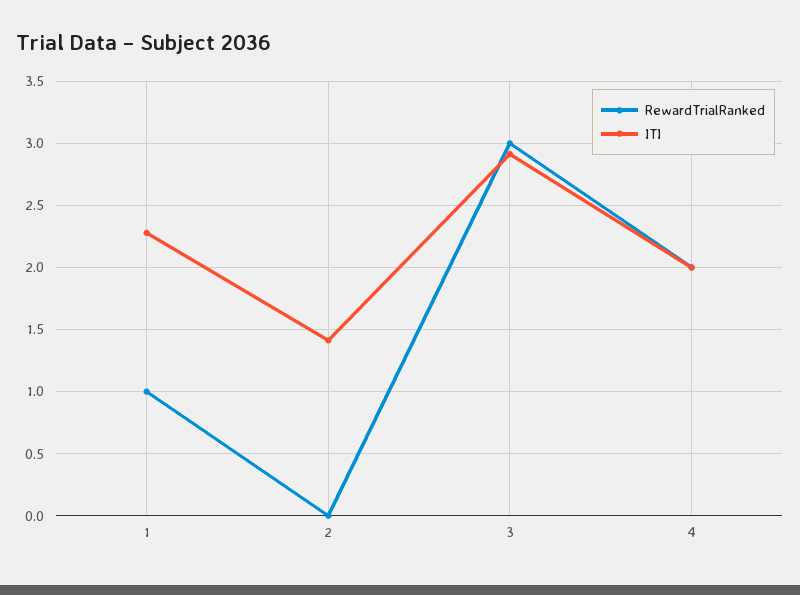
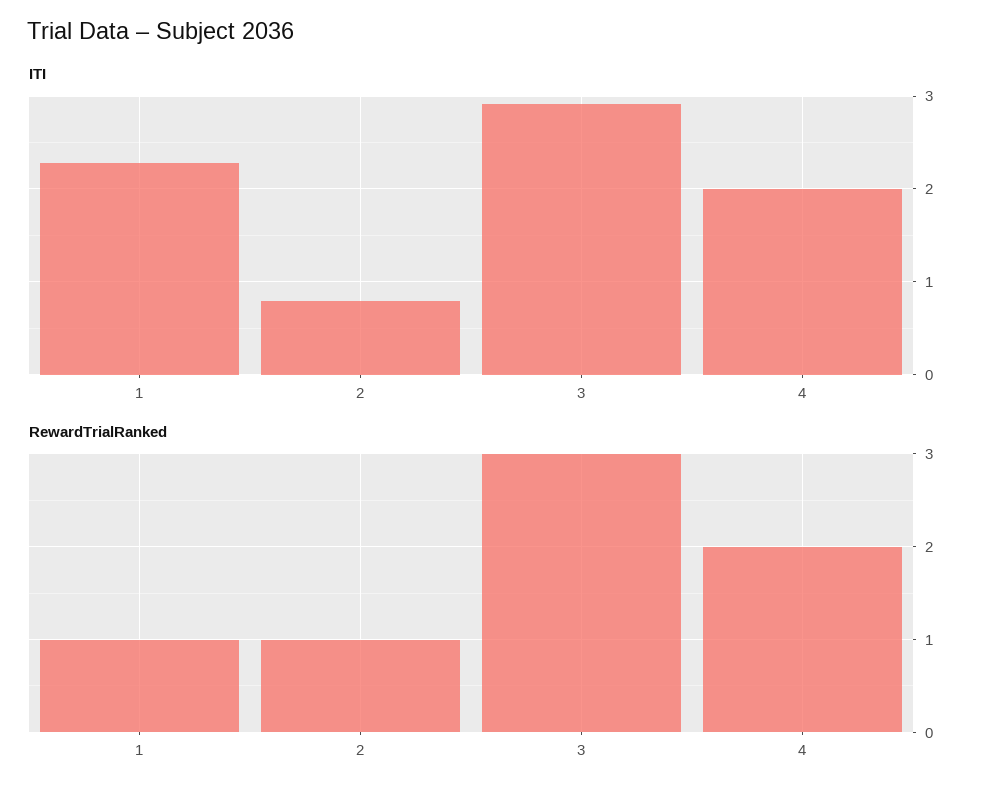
RewardTrialRanked, 2: 0 -> 1
ITI, 2: 1.4 -> 0.8

